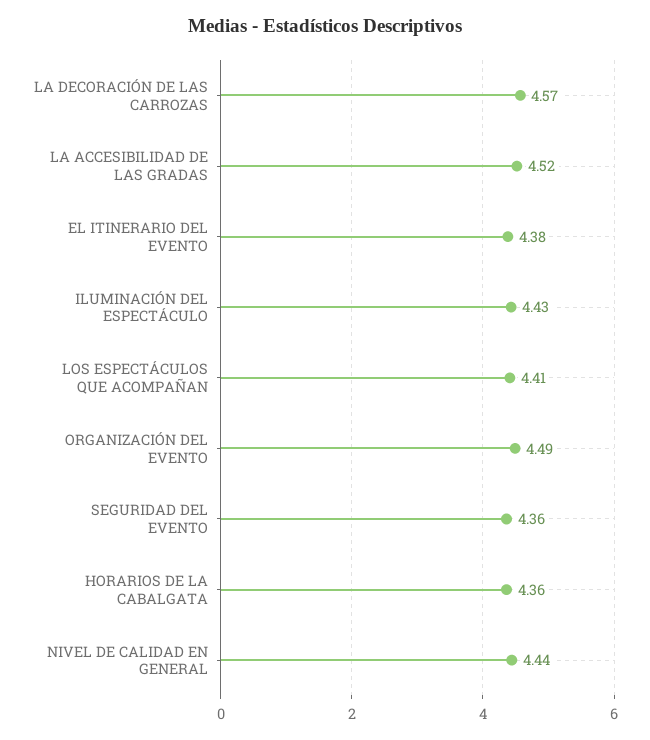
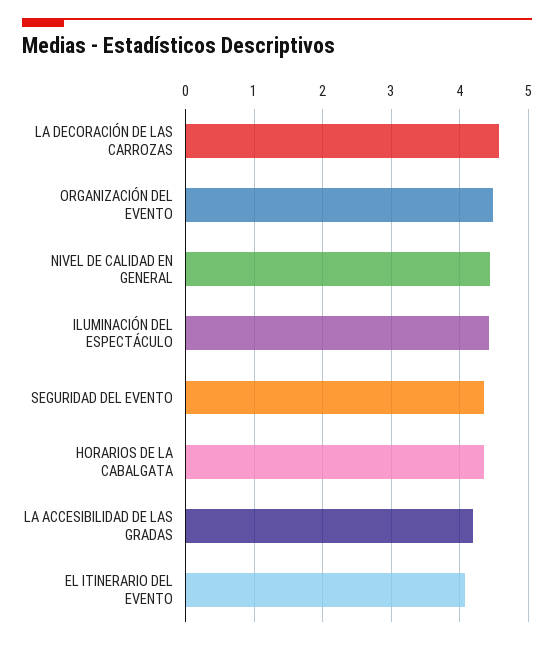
LA ACCESIBILIDAD DE LAS GRADAS: 4.52 -> 4.2
EL ITINERARIO DEL EVENTO: 4.38 -> 4.1
LOS ESPECTÁCULOS QUE ACOMPAÑAN: 4.41 -> none

